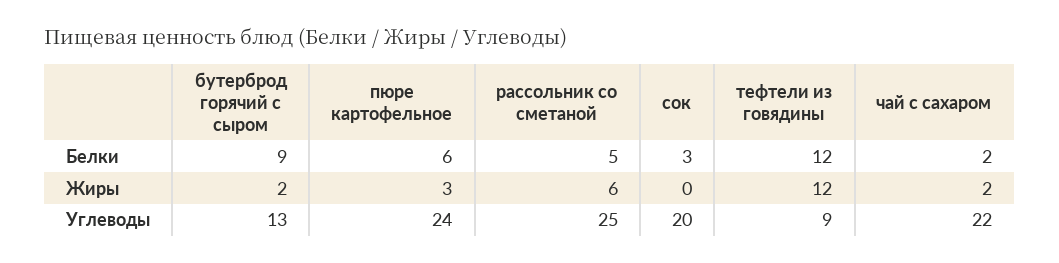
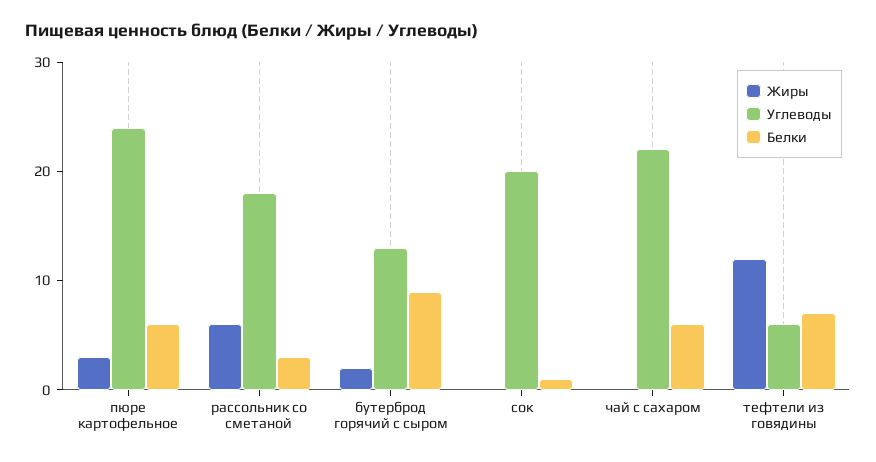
Белки, рассольник со сметаной: 5 -> 3
Белки, сок: 3 -> 1
Белки, тефтели из говядины: 12 -> 7
Белки, чай с сахаром: 2 -> 6
Жиры, чай с сахаром: 2 -> 0
Углеводы, рассольник со сметаной: 25 -> 18
Углеводы, тефтели из говядины: 9 -> 6

